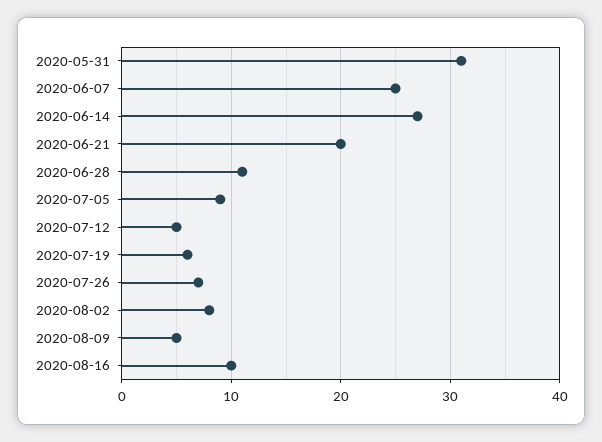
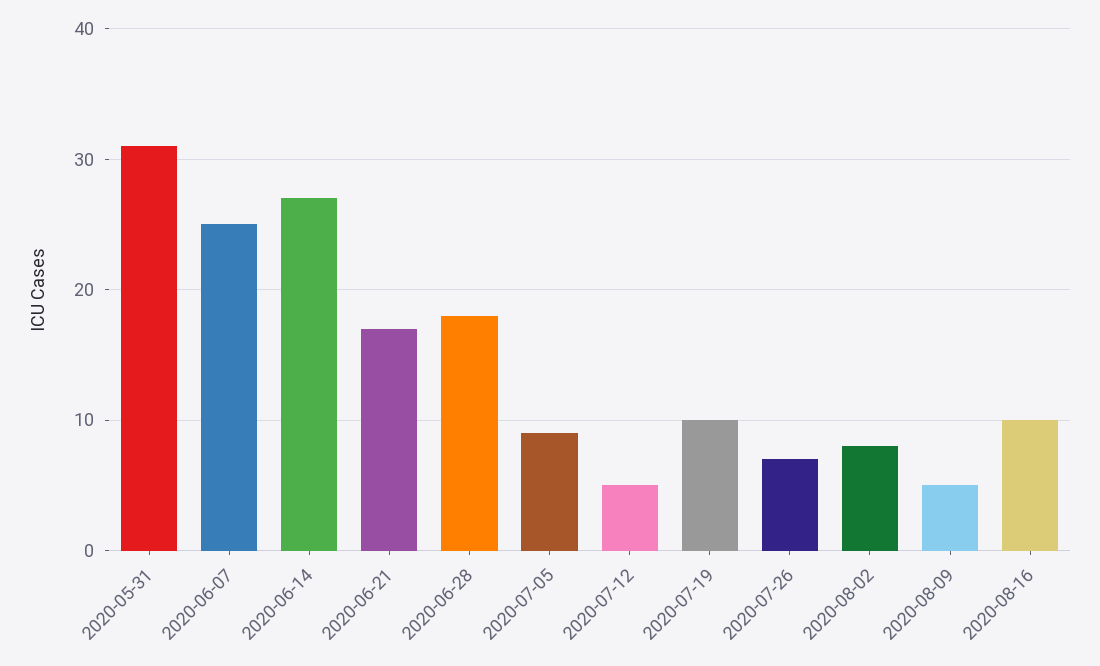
2020-06-21: 20 -> 17
2020-06-28: 11 -> 18
2020-07-19: 6 -> 10

